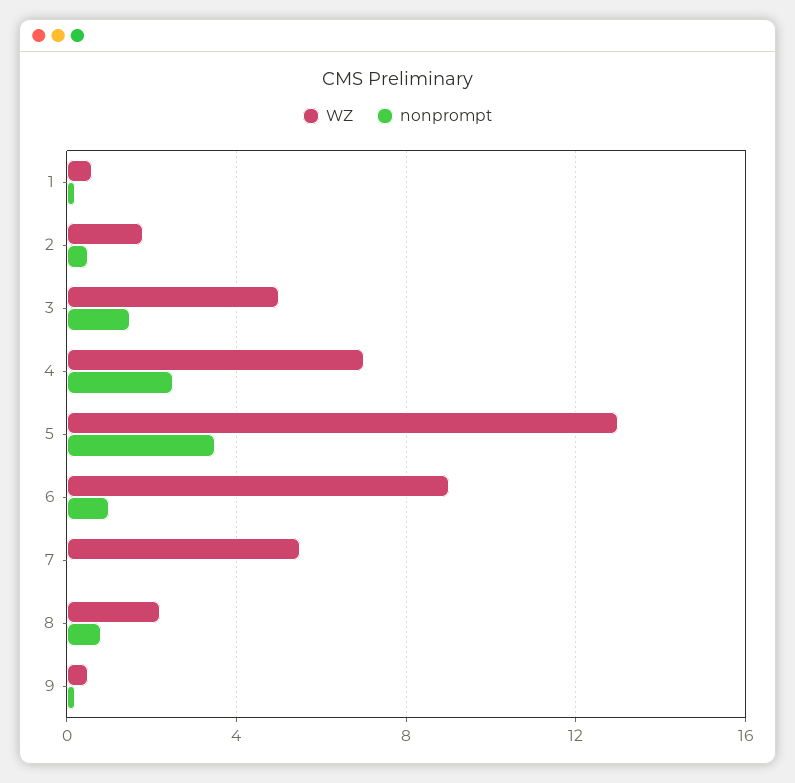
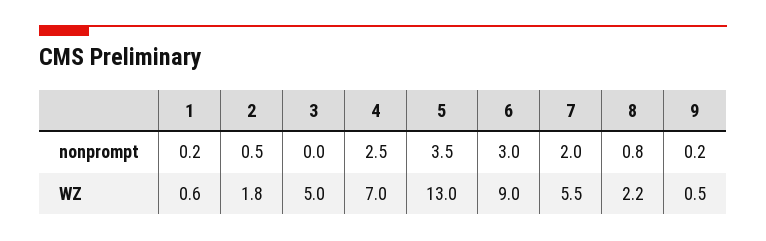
nonprompt, 3: 1.5 -> 0
nonprompt, 6: 1 -> 3
nonprompt, 7: 0 -> 2

